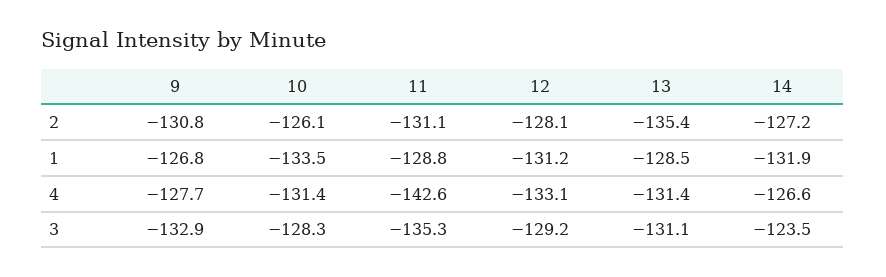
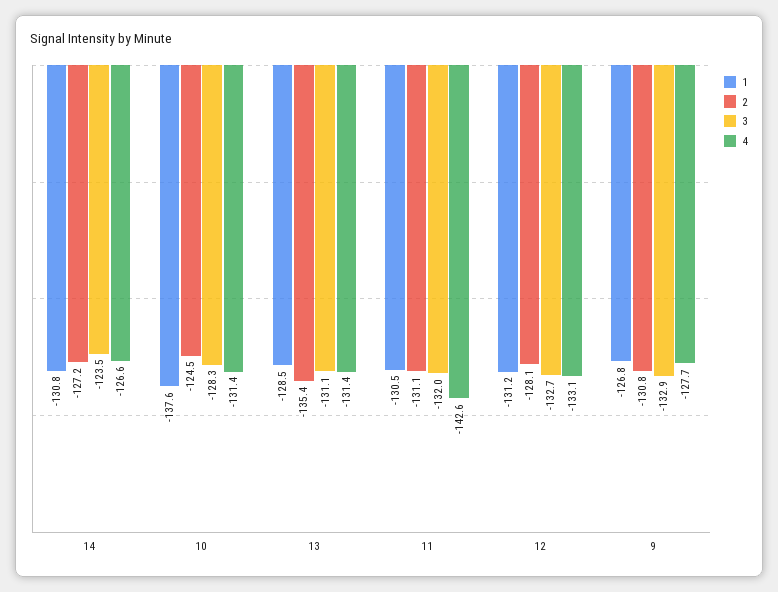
2, 10: -126.1 -> -124.5
1, 10: -133.5 -> -137.6
1, 11: -128.8 -> -130.5
1, 14: -131.9 -> -130.8
3, 11: -135.3 -> -132
3, 12: -129.2 -> -132.7

